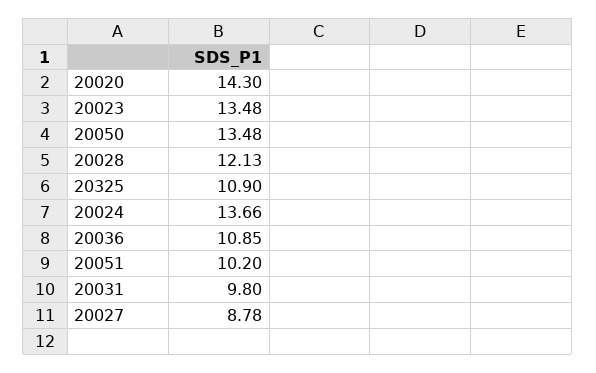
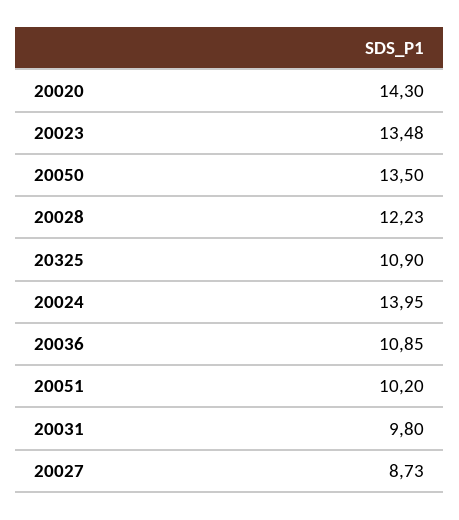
20050: 13.48 -> 13.5
20028: 12.13 -> 12.23
20024: 13.66 -> 13.95
20027: 8.78 -> 8.73

